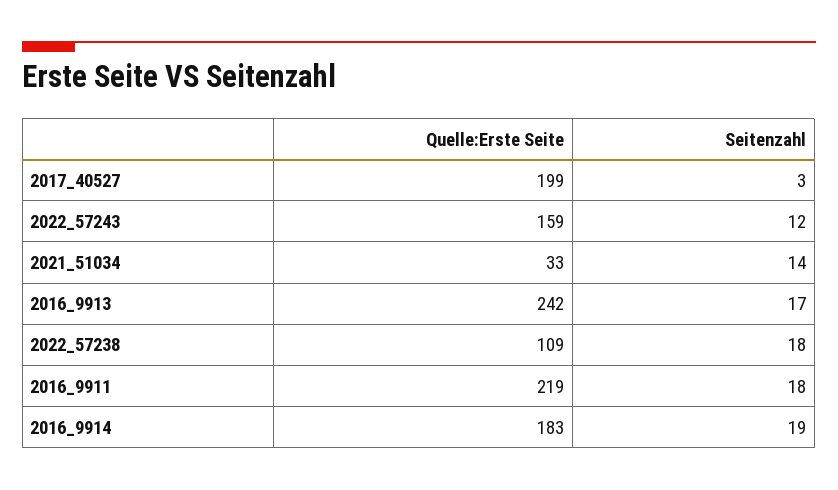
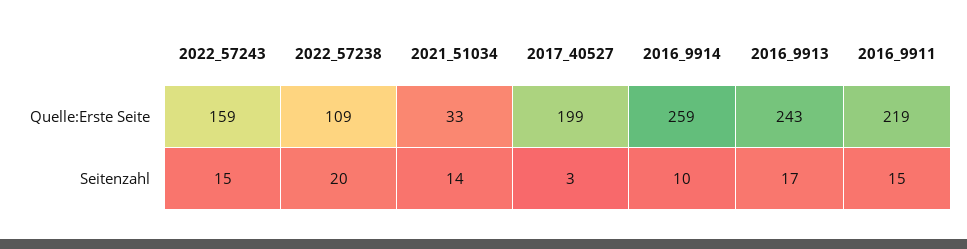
Seitenzahl, 2022_57243: 12 -> 15
Quelle:Erste Seite, 2016_9913: 242 -> 243
Seitenzahl, 2022_57238: 18 -> 20
Seitenzahl, 2016_9911: 18 -> 15
Quelle:Erste Seite, 2016_9914: 183 -> 259
Seitenzahl, 2016_9914: 19 -> 10

